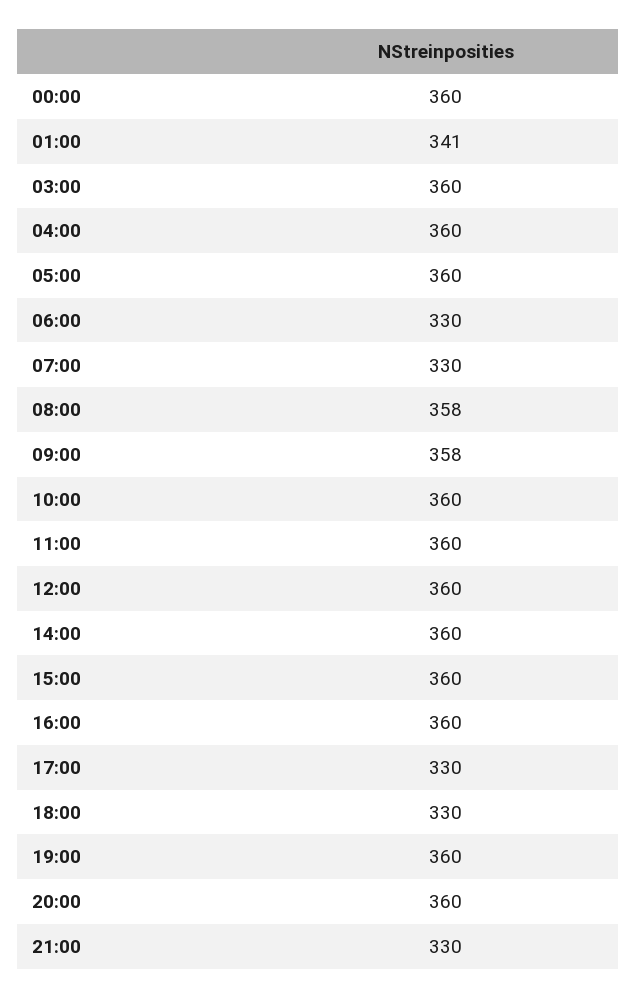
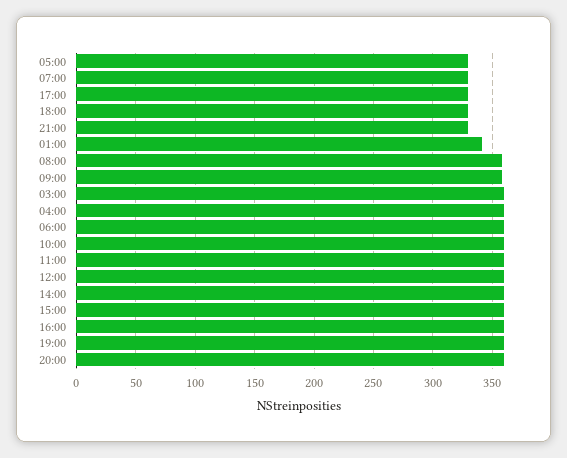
00:00: 360 -> none
05:00: 360 -> 330
06:00: 330 -> 360

